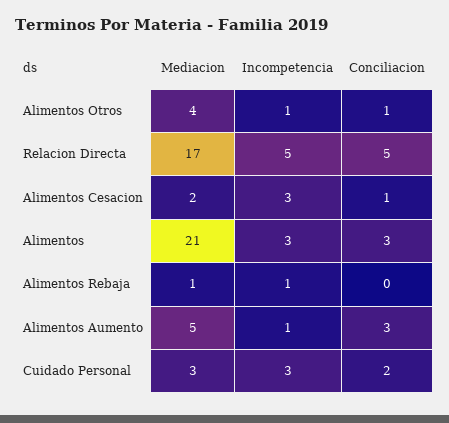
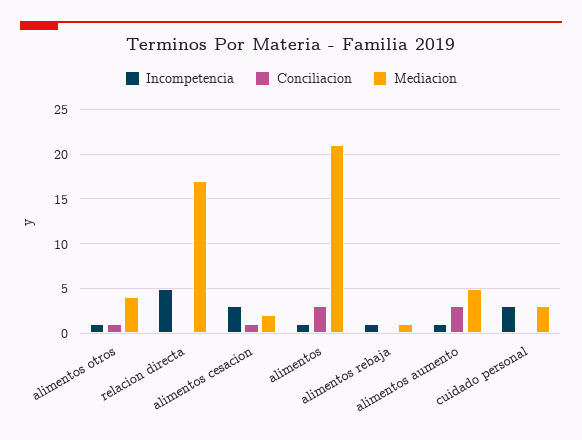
Conciliacion, Relacion Directa: 5 -> 0
Incompetencia, Alimentos: 3 -> 1
Conciliacion, Cuidado Personal: 2 -> 0

